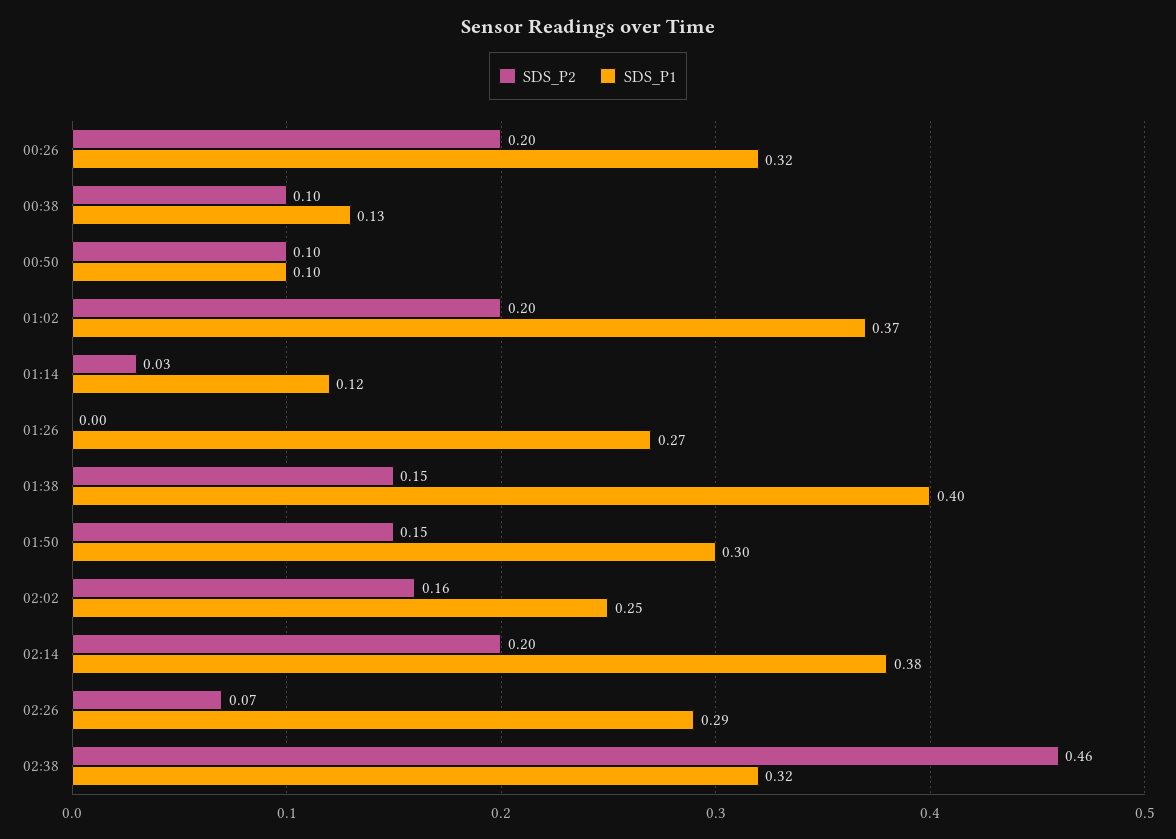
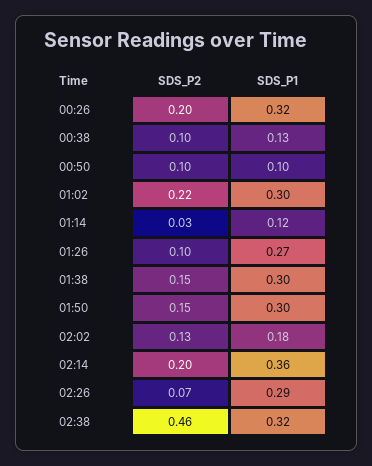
SDS_P2, 01:02: 0.2 -> 0.22
SDS_P1, 01:02: 0.37 -> 0.3
SDS_P2, 01:26: 0 -> 0.1
SDS_P1, 01:38: 0.4 -> 0.3
SDS_P2, 02:02: 0.16 -> 0.13
SDS_P1, 02:02: 0.25 -> 0.18
SDS_P1, 02:14: 0.38 -> 0.36

